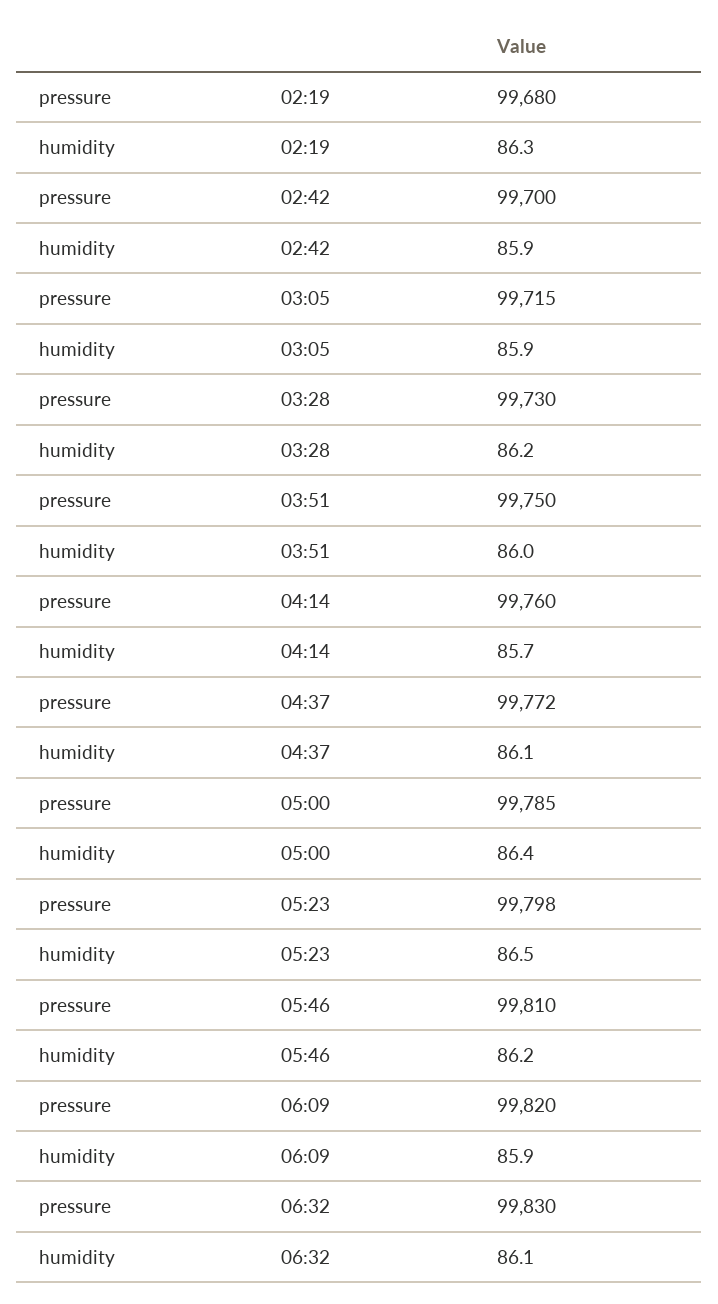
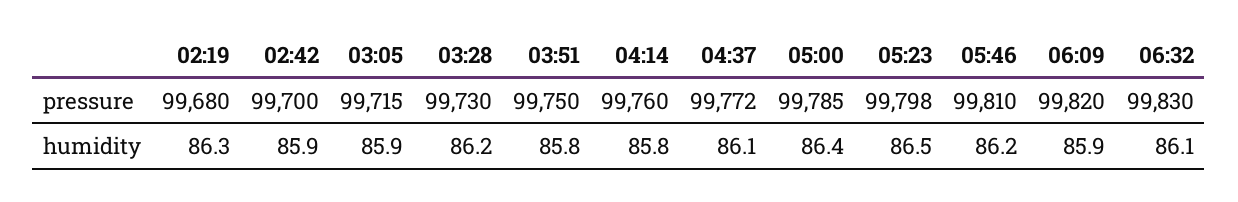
humidity, 03:51: 86 -> 85.8
humidity, 04:14: 85.7 -> 85.8

